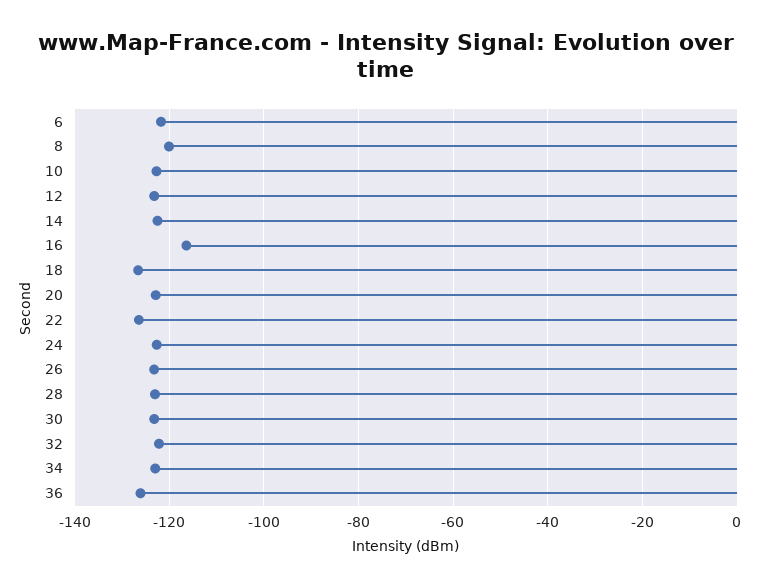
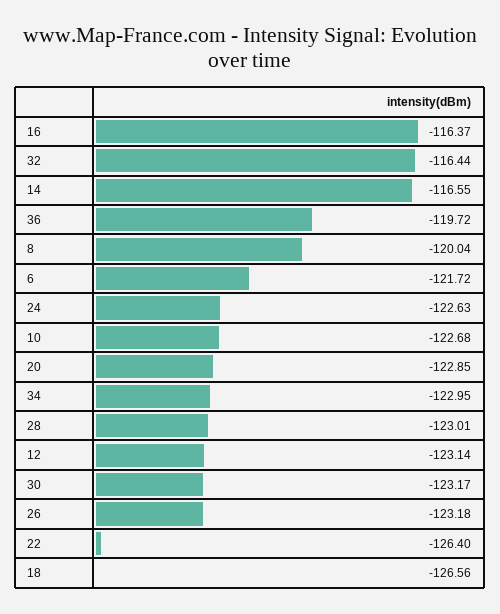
14: -122 -> -116.55
32: -122 -> -116.44
36: -126 -> -119.72

